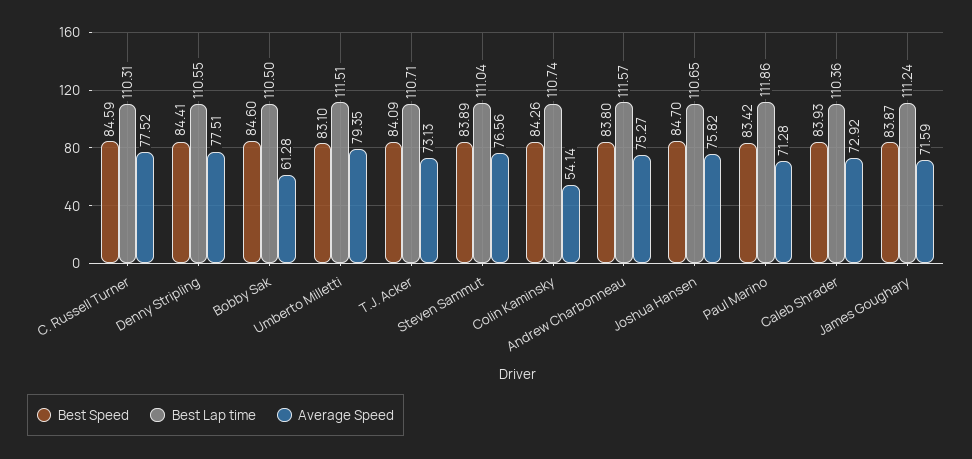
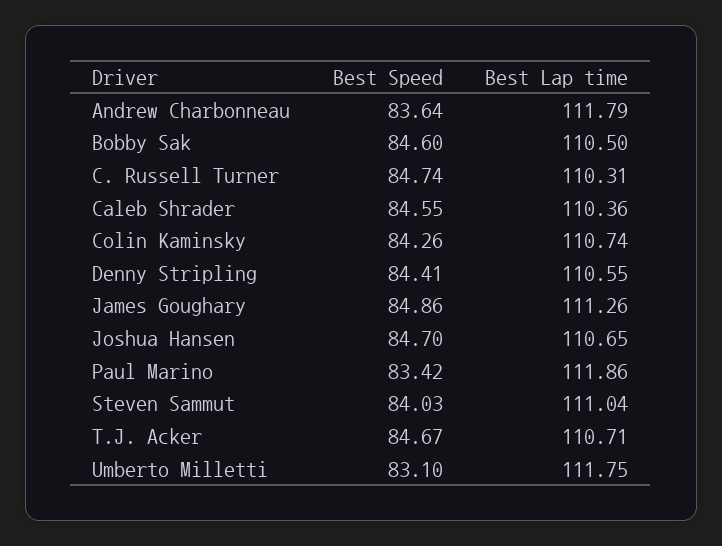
Best Speed, C. Russell Turner: 84.59 -> 84.74
Average Speed, C. Russell Turner: 77.52 -> none
Average Speed, Denny Stripling: 77.51 -> none
Average Speed, Bobby Sak: 61.28 -> none
Best Lap time, Umberto Milletti: 111.51 -> 111.75
Average Speed, Umberto Milletti: 79.35 -> none
Best Speed, T.J. Acker: 84.09 -> 84.67
Average Speed, T.J. Acker: 73.13 -> none
Best Speed, Steven Sammut: 83.89 -> 84.03
Average Speed, Steven Sammut: 76.56 -> none
Average Speed, Colin Kaminsky: 54.14 -> none
Best Speed, Andrew Charbonneau: 83.8 -> 83.64
Best Lap time, Andrew Charbonneau: 111.57 -> 111.79
Average Speed, Andrew Charbonneau: 75.27 -> none
Average Speed, Joshua Hansen: 75.82 -> none
Average Speed, Paul Marino: 71.28 -> none
Best Speed, Caleb Shrader: 83.93 -> 84.55
Average Speed, Caleb Shrader: 72.92 -> none
Best Speed, James Goughary: 83.87 -> 84.86
Best Lap time, James Goughary: 111.24 -> 111.26
Average Speed, James Goughary: 71.59 -> none

